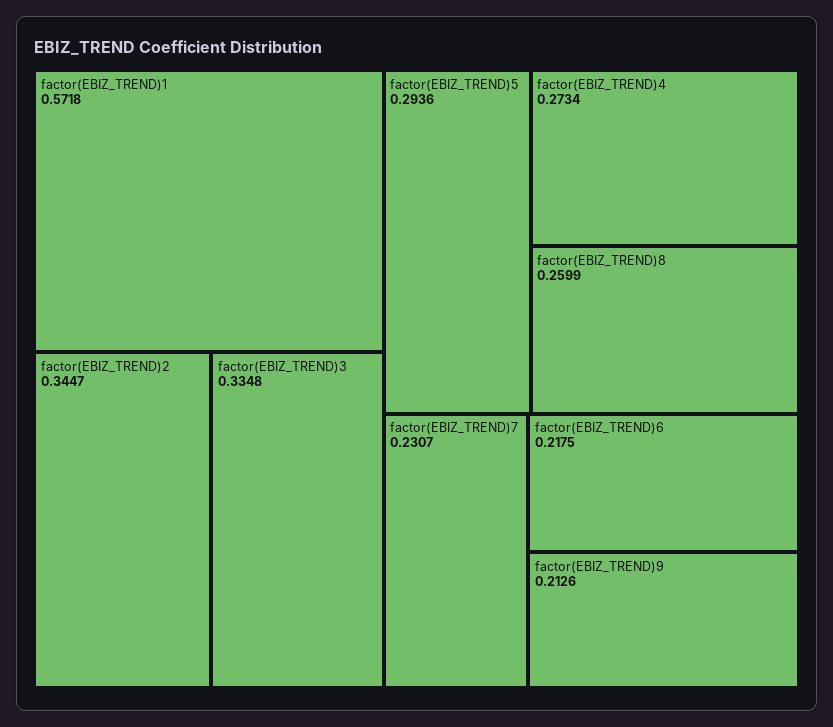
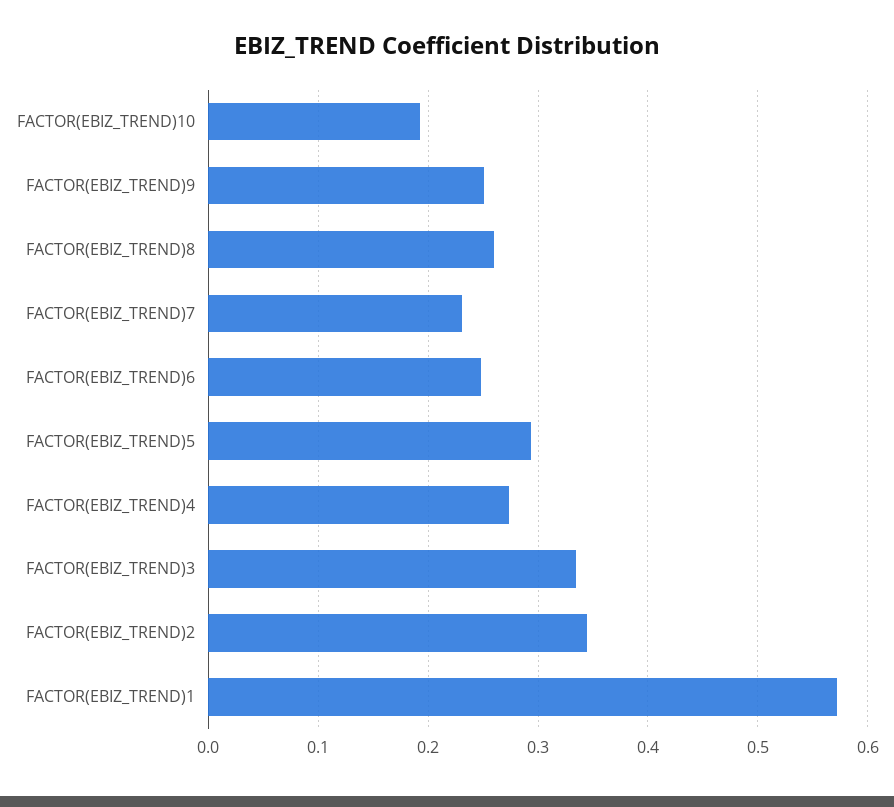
factor(EBIZ_TREND)6: 0.2175 -> 0.25
factor(EBIZ_TREND)9: 0.2126 -> 0.25
FACTOR(EBIZ_TREND)10: none -> 0.19

